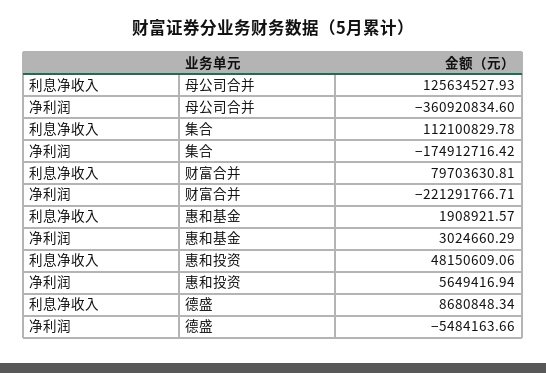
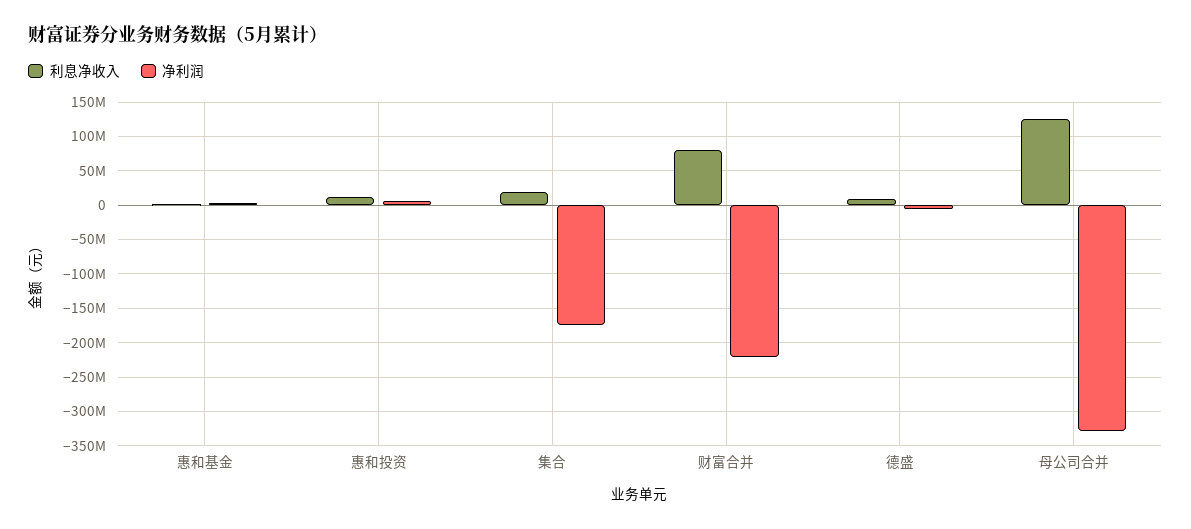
净利润, 母公司合并: -360920834.6 -> -330000000
利息净收入, 集合: 112100829.78 -> 20000000
利息净收入, 惠和投资: 48150609.06 -> 10000000

